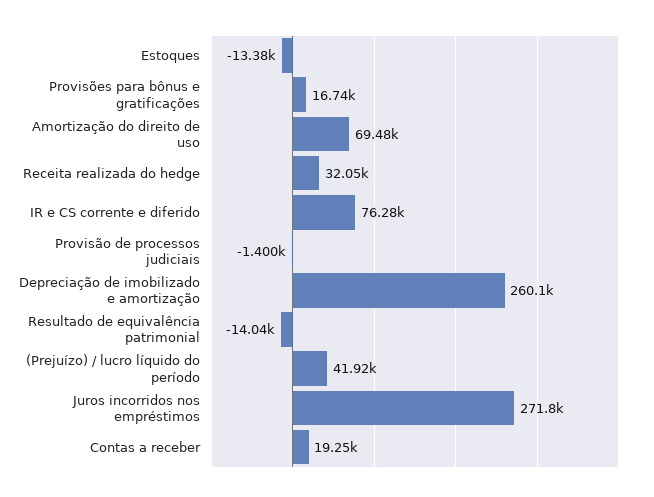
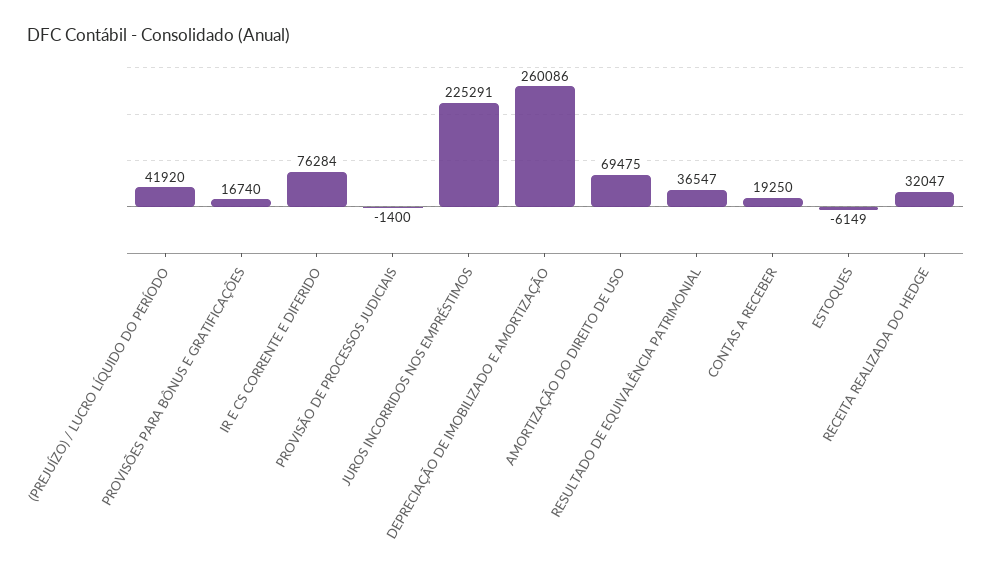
Estoques: -13380 -> -6149
Resultado de equivalência patrimonial: -14040 -> 36547
Juros incorridos nos empréstimos: 271800 -> 225291

